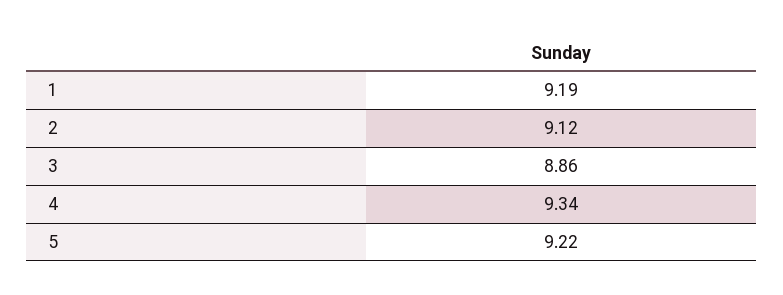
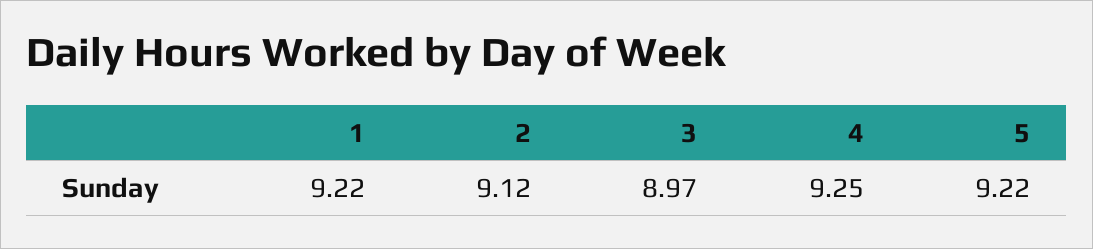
1: 9.19 -> 9.22
3: 8.86 -> 8.97
4: 9.34 -> 9.25

